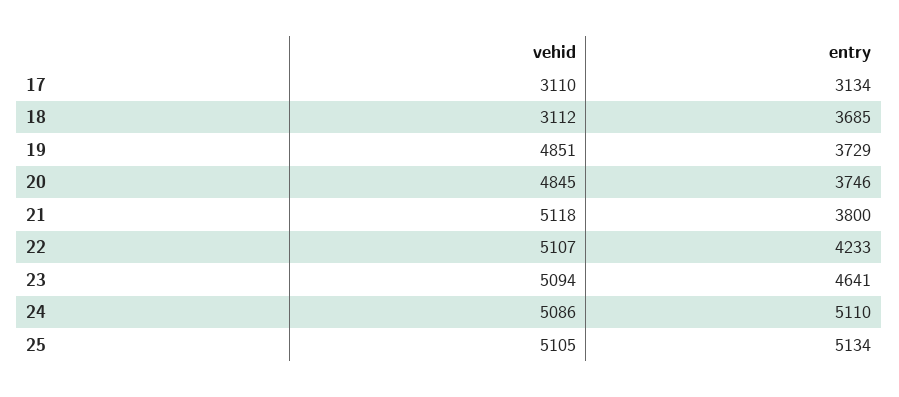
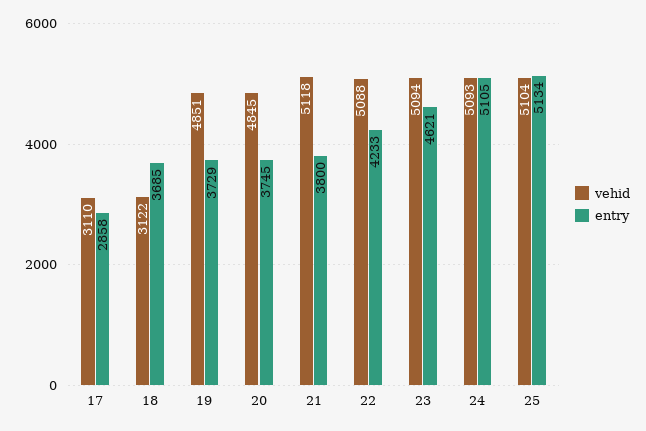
entry, 17: 3134 -> 2858
vehid, 18: 3112 -> 3122
entry, 20: 3746 -> 3745
vehid, 22: 5107 -> 5088
entry, 23: 4641 -> 4621
vehid, 24: 5086 -> 5093
entry, 24: 5110 -> 5105
vehid, 25: 5105 -> 5104

